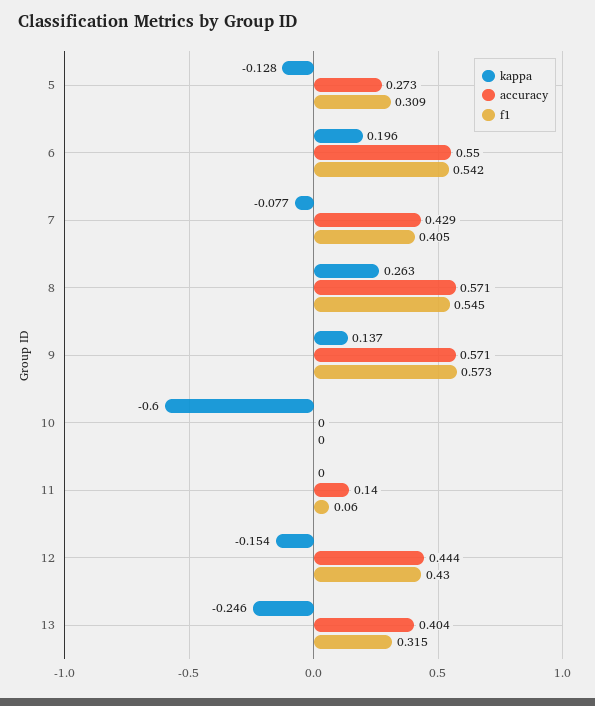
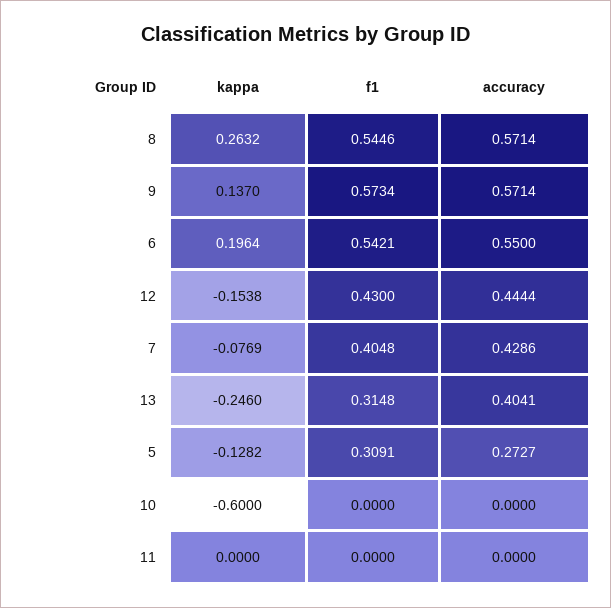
accuracy, 11: 0.14 -> 0
f1, 11: 0.06 -> 0

